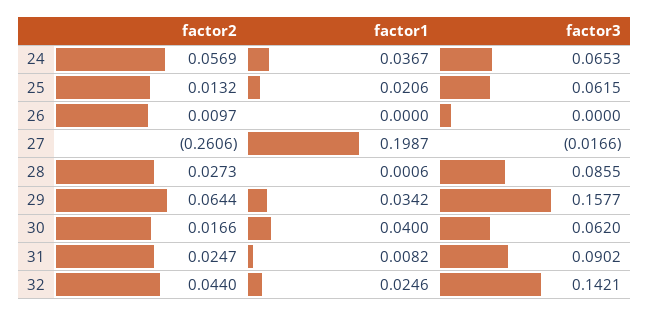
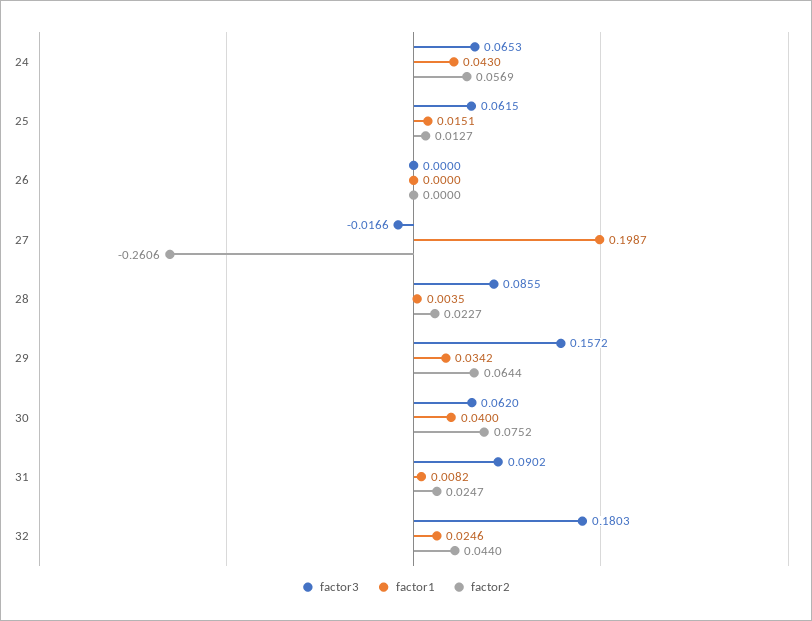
factor1, 24: 0.0367 -> 0.043
factor2, 25: 0.0132 -> 0.0127
factor1, 25: 0.0206 -> 0.0151
factor2, 26: 0.0097 -> 0
factor2, 28: 0.0273 -> 0.0227
factor1, 28: 0.0006 -> 0.0035
factor3, 29: 0.1577 -> 0.1572
factor2, 30: 0.0166 -> 0.0752
factor3, 32: 0.1421 -> 0.1803

